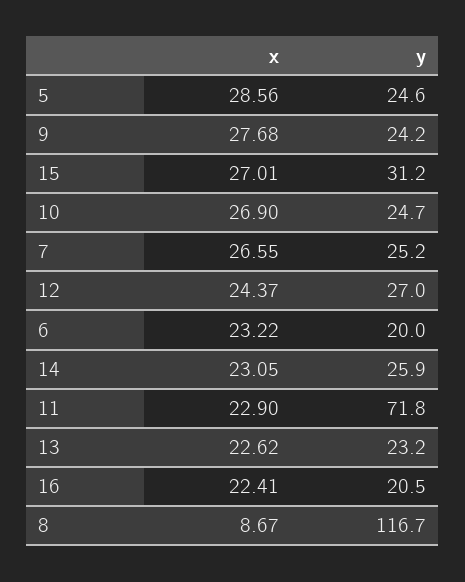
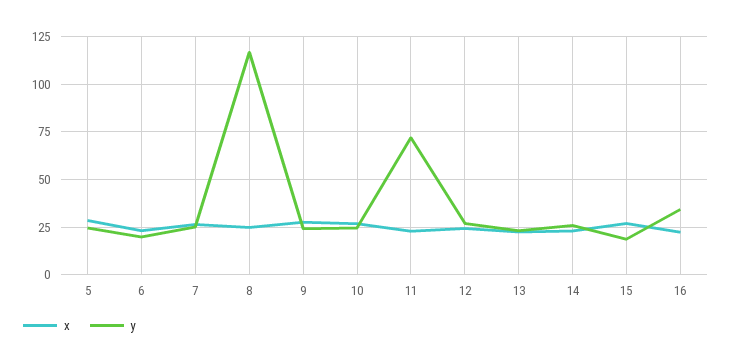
y, 15: 31.2 -> 20
y, 16: 20.5 -> 35
x, 8: 8.67 -> 25

